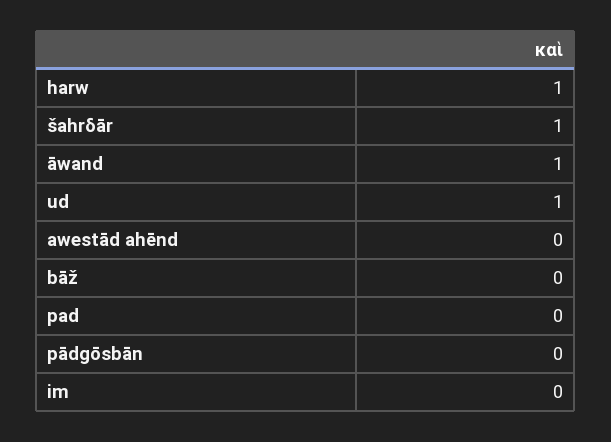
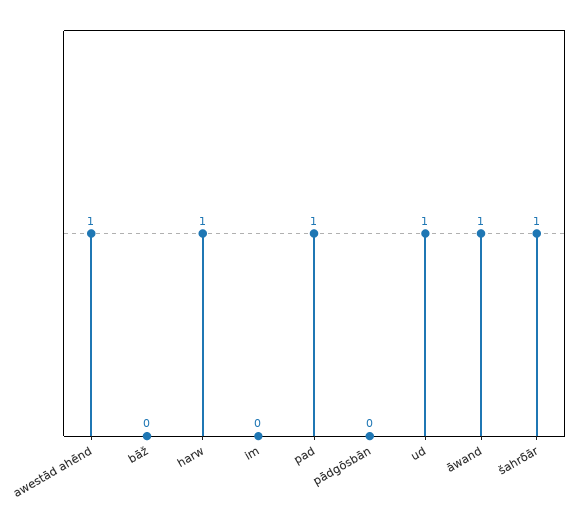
awestād ahēnd: 0 -> 1
pad: 0 -> 1

